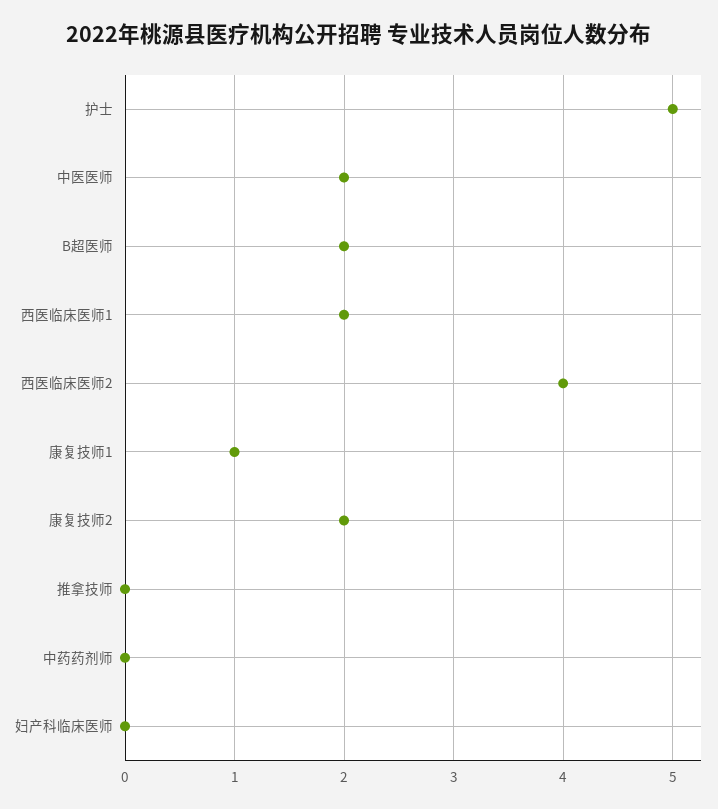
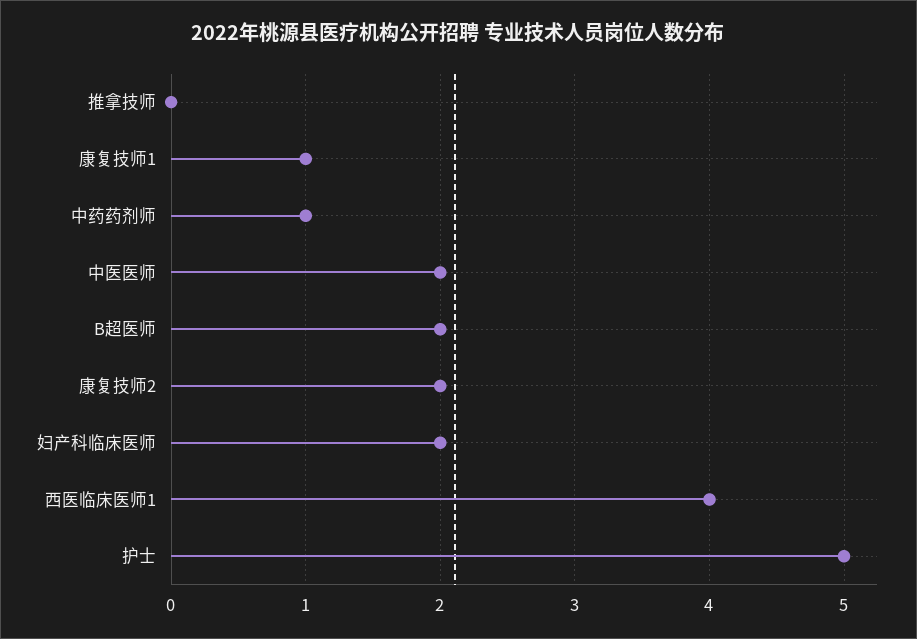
西医临床医师1: 2 -> 4
西医临床医师2: 4 -> none
中药药剂师: 0 -> 1
妇产科临床医师: 0 -> 2

